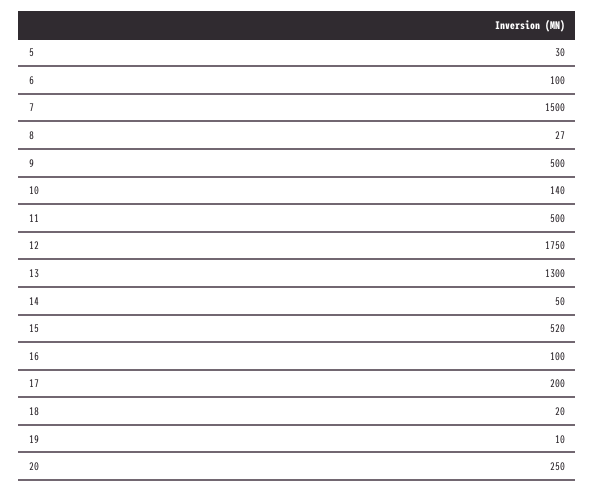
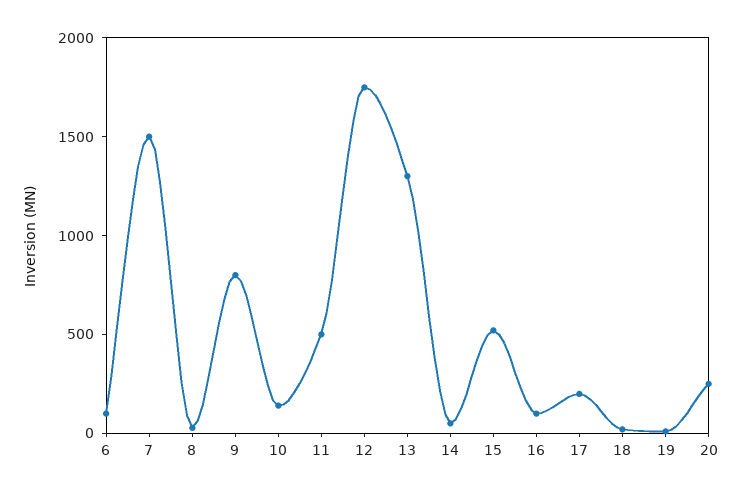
5: 30 -> none
9: 500 -> 800

